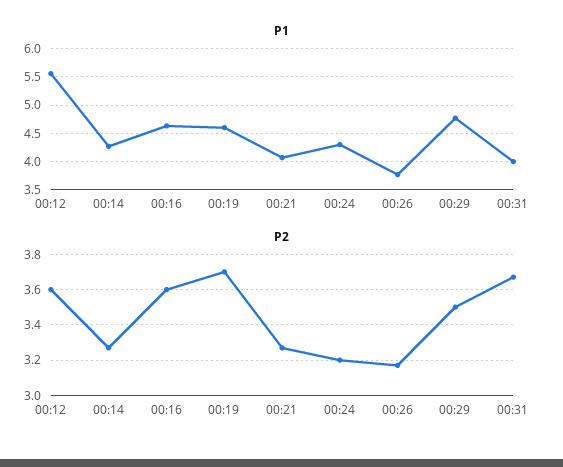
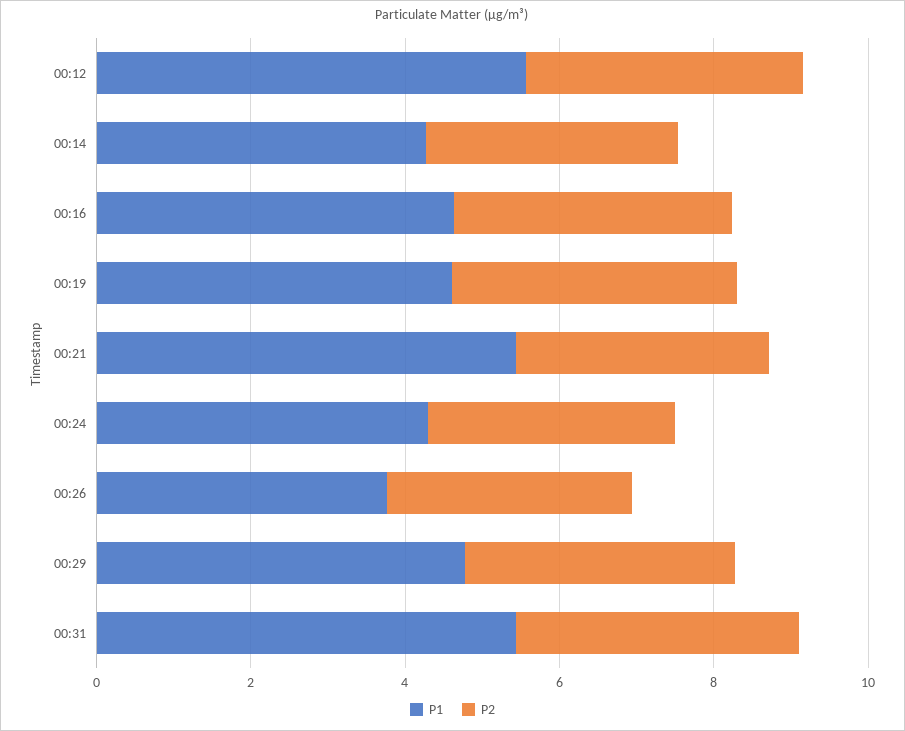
P1, 00:21: 4 -> 5.5
P1, 00:31: 4 -> 5.5

